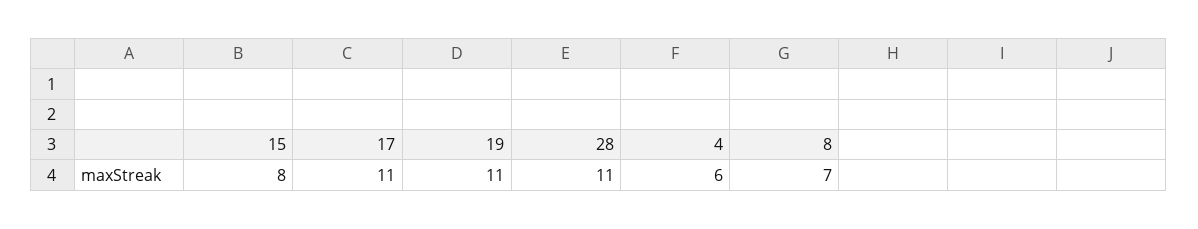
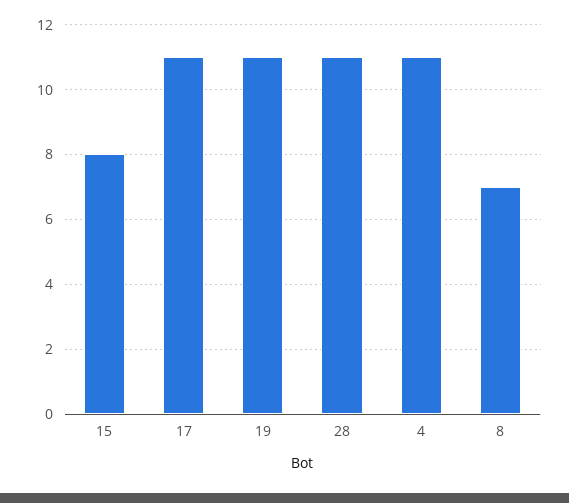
4: 6 -> 11

